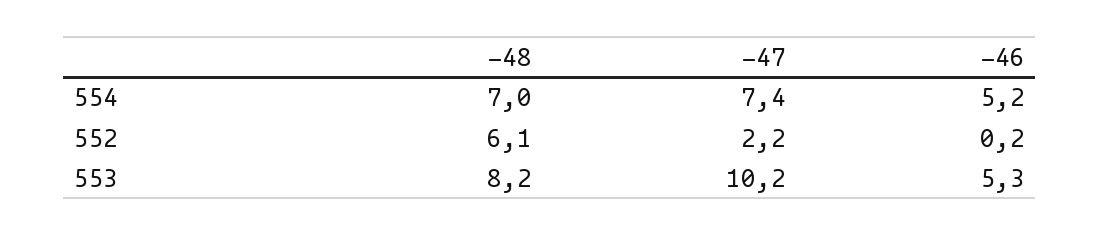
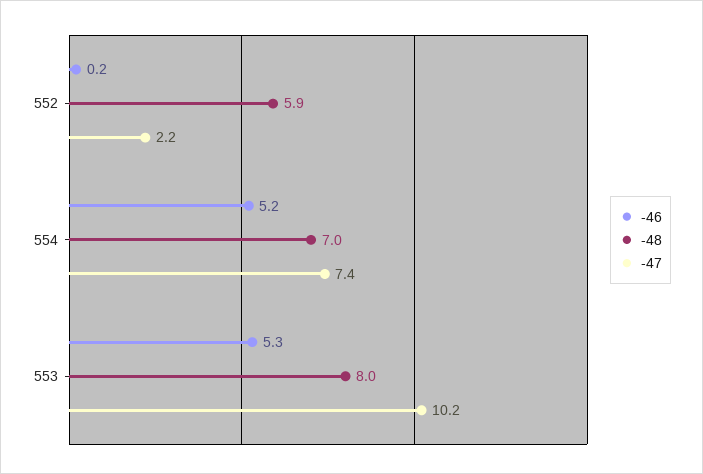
-48, 552: 6.1 -> 5.9
-48, 553: 8.2 -> 8

